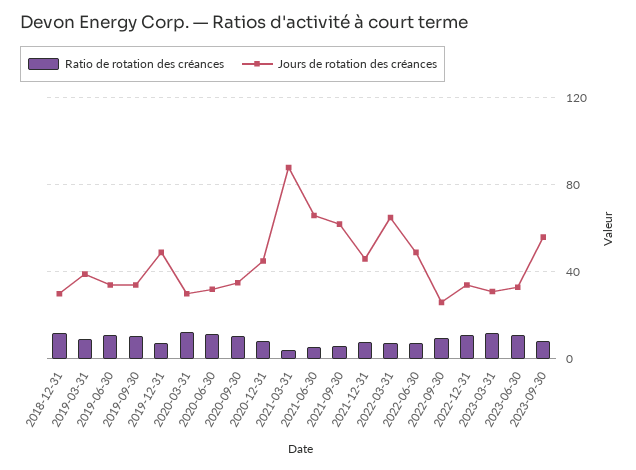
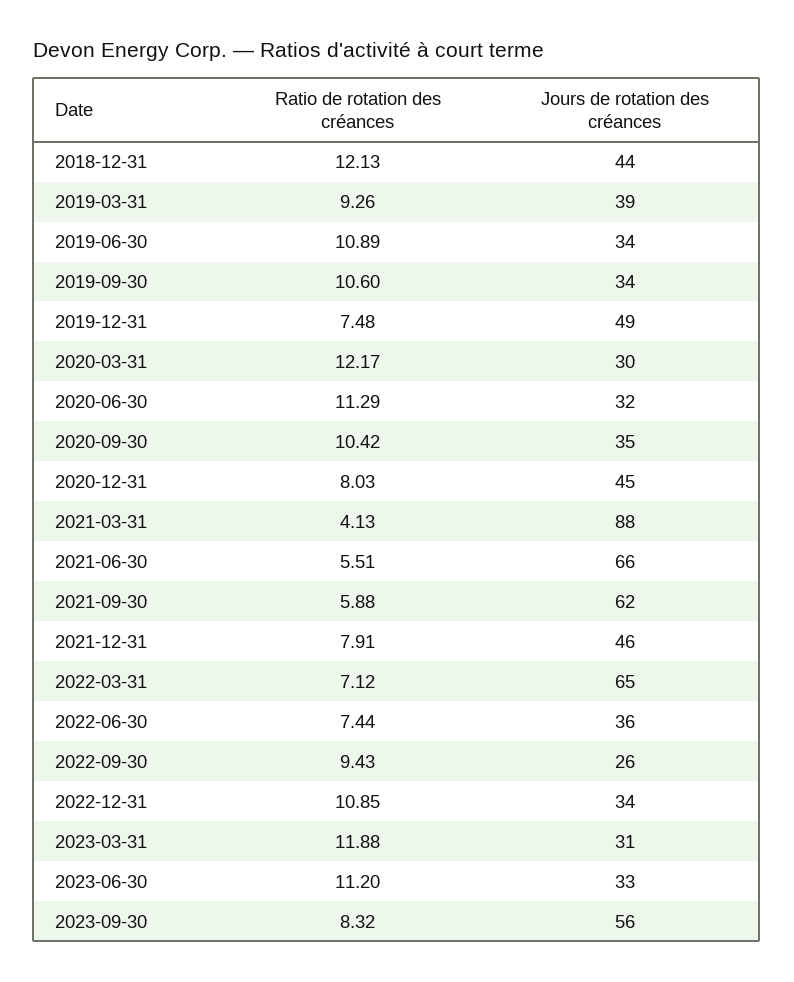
Jours de rotation des créances, 2018-12-31: 30 -> 44
Jours de rotation des créances, 2022-06-30: 50 -> 36

